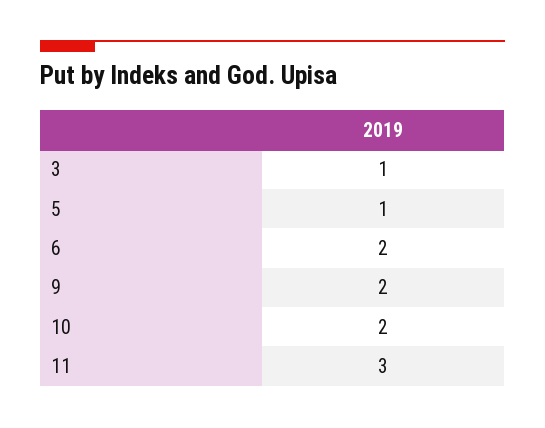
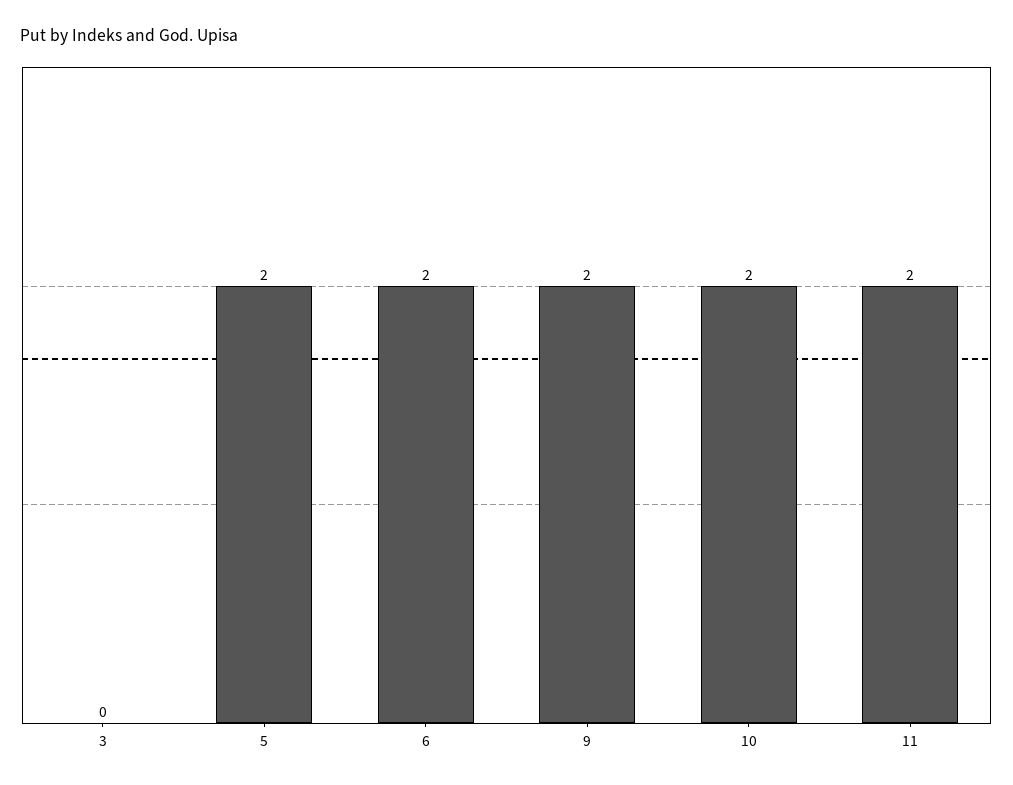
3: 1 -> 0
5: 1 -> 2
11: 3 -> 2

